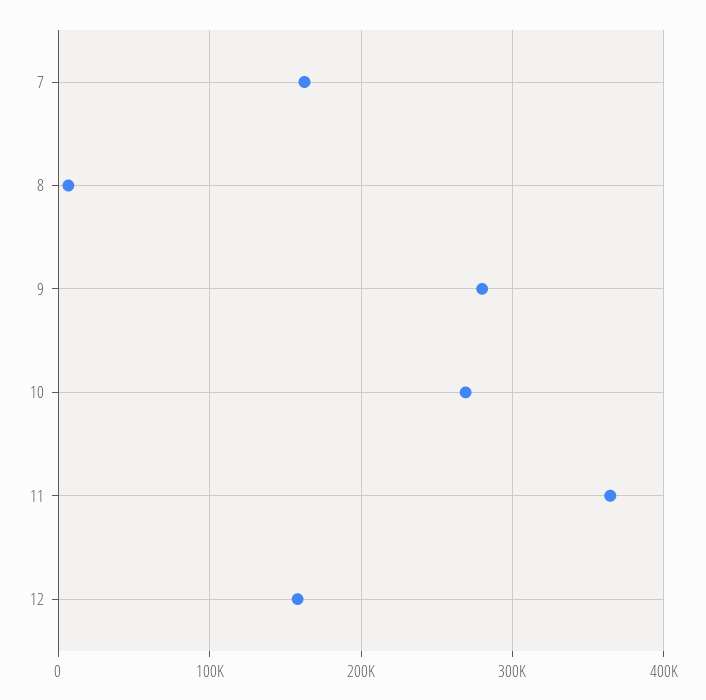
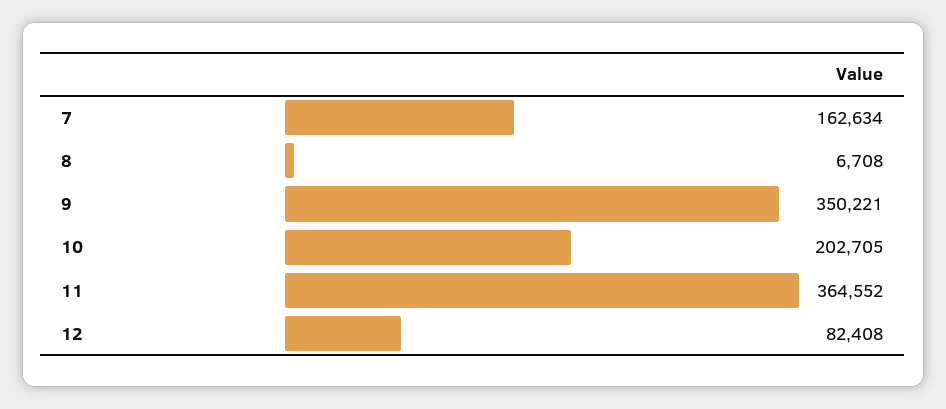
9: 280000 -> 350221
10: 270000 -> 202705
12: 160000 -> 82408

